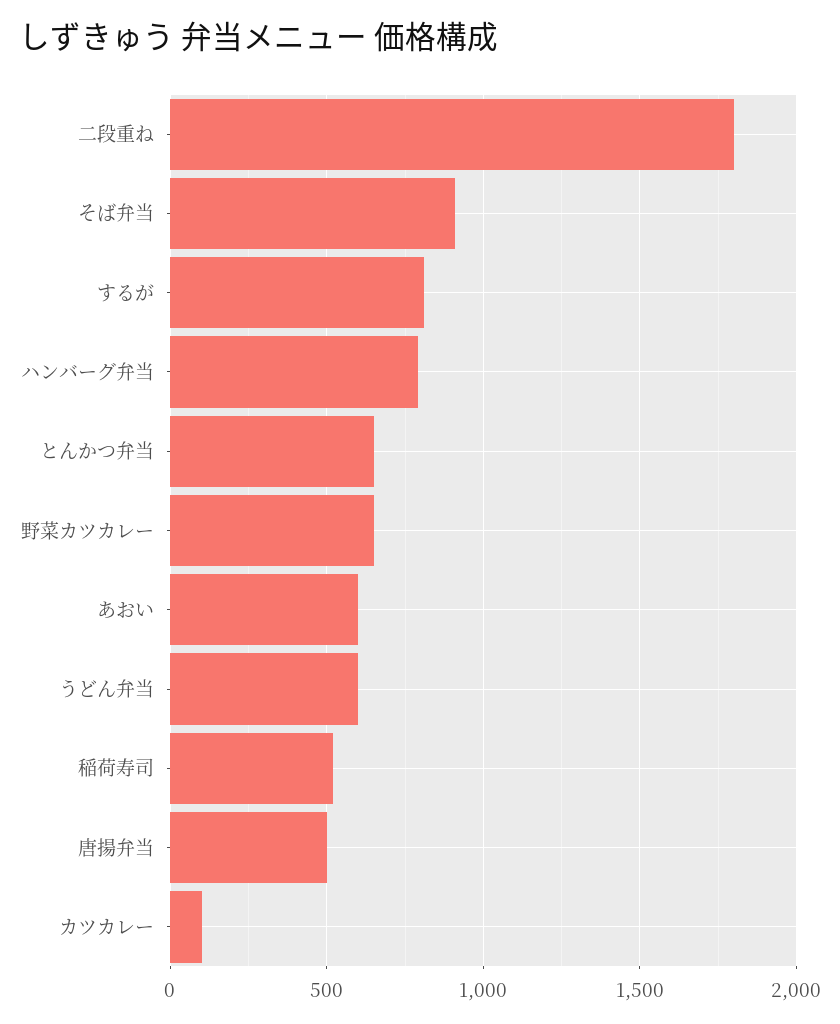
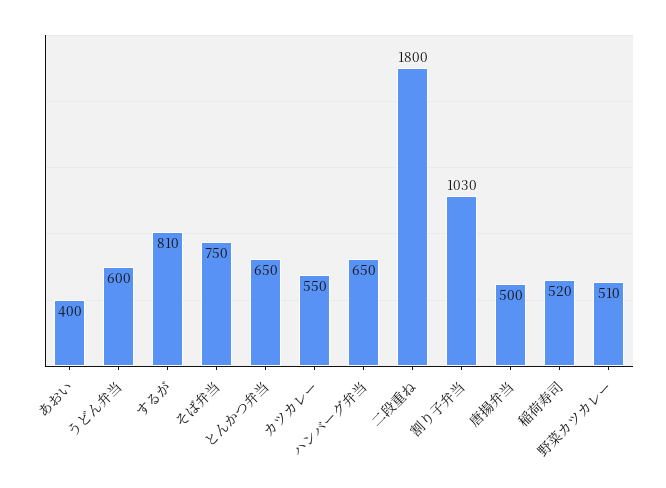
そば弁当: 900 -> 750
ハンバーグ弁当: 800 -> 650
野菜カツカレー: 650 -> 510
あおい: 600 -> 400
カツカレー: 100 -> 550
割り子弁当: none -> 1030

